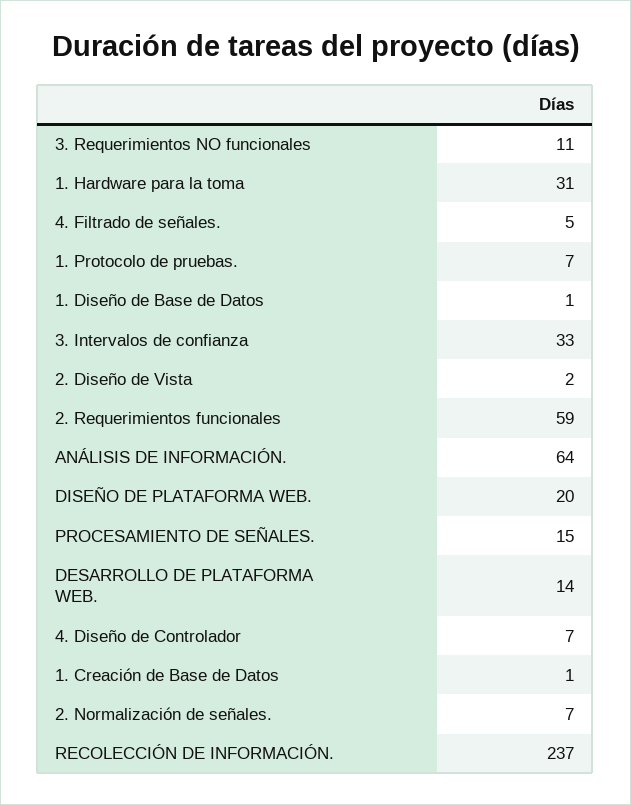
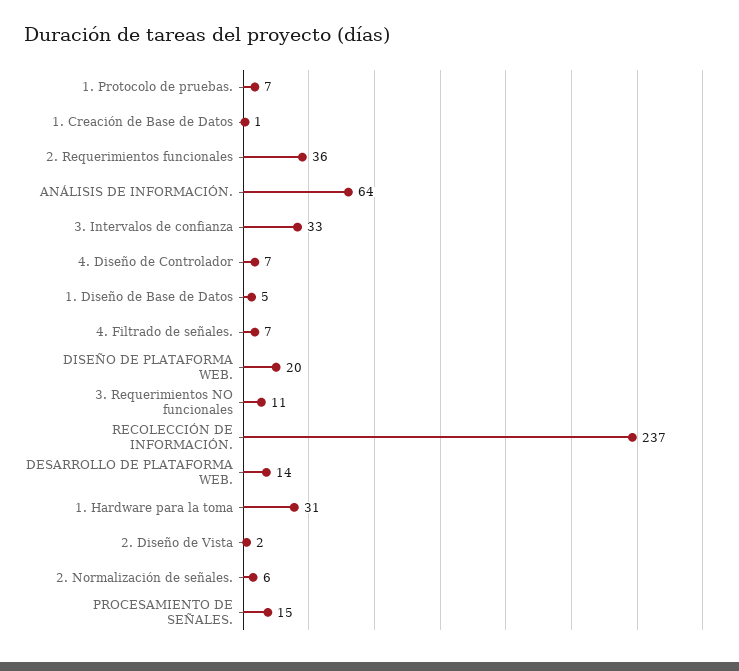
4. Filtrado de señales.: 5 -> 7
1. Diseño de Base de Datos: 1 -> 5
2. Requerimientos funcionales: 59 -> 36
2. Normalización de señales.: 7 -> 6

